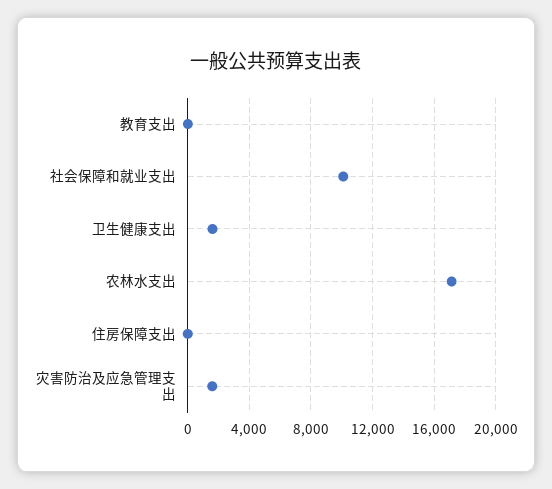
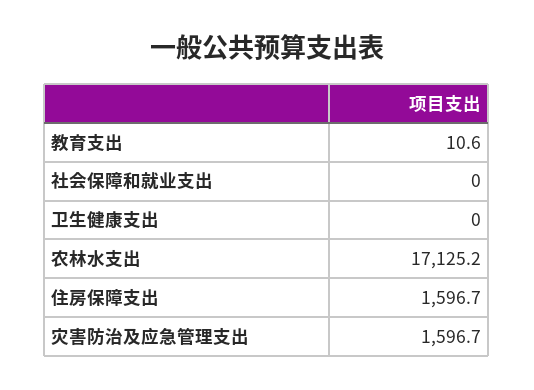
社会保障和就业支出: 10000 -> 0
卫生健康支出: 1500 -> 0
住房保障支出: 0 -> 1596.7

